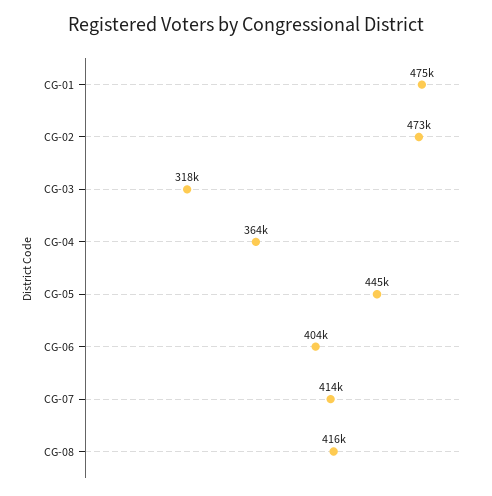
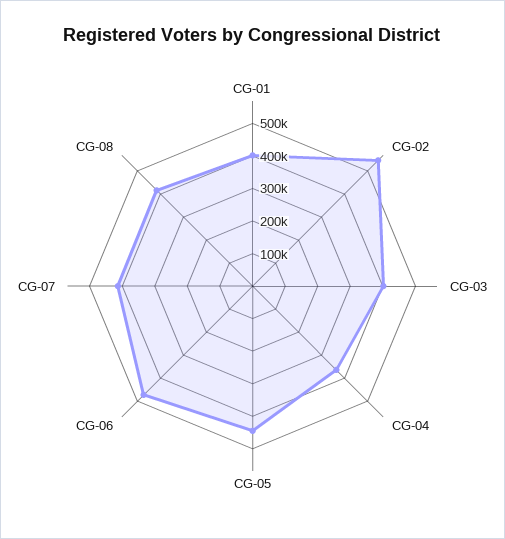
CG-01: 475000 -> 400000
CG-02: 473000 -> 550000
CG-03: 318000 -> 400000
CG-06: 404000 -> 475000

